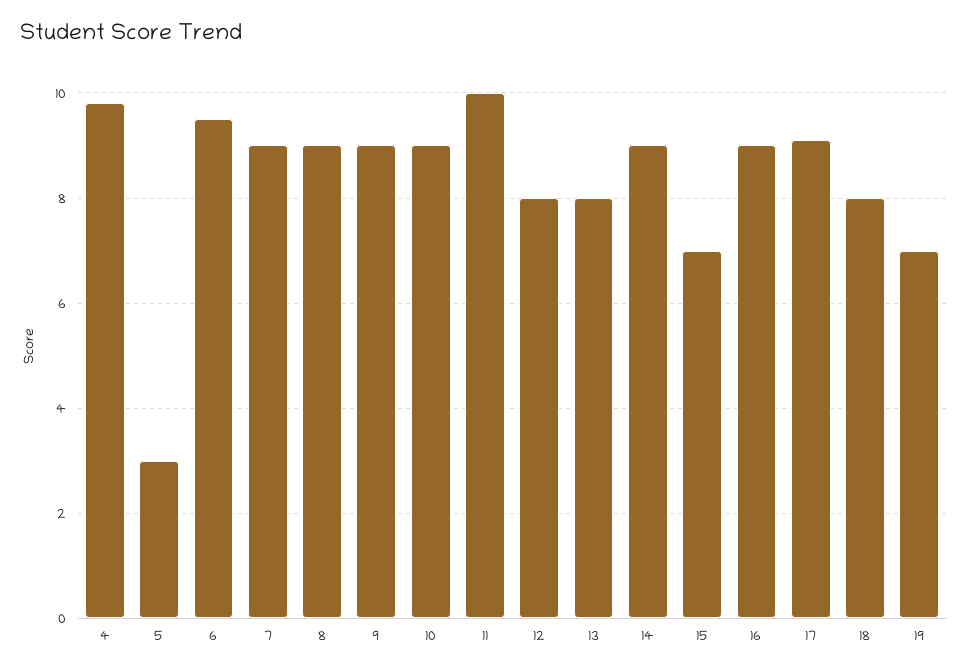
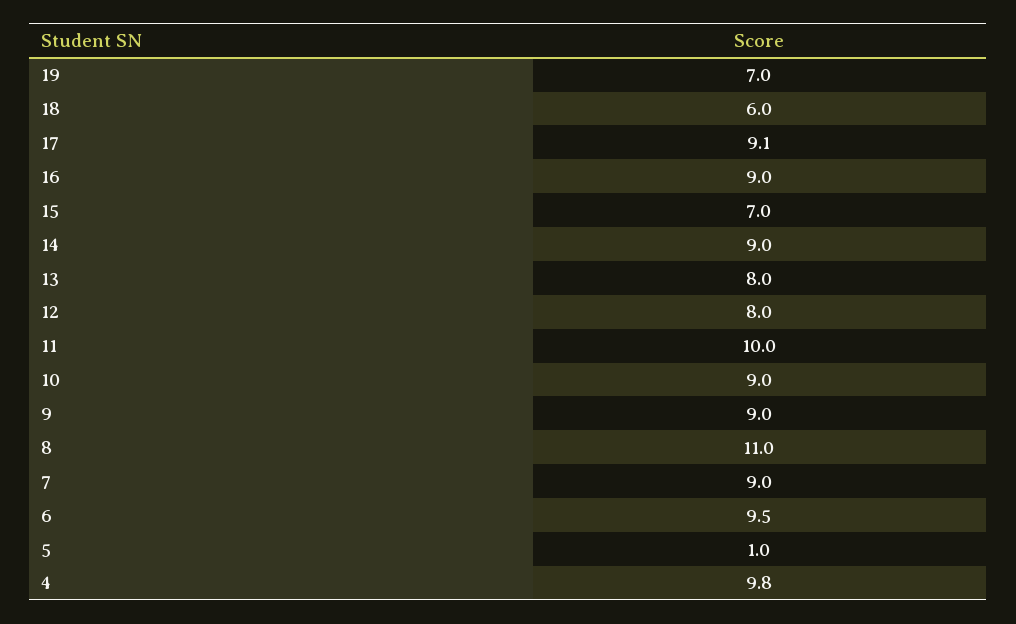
5: 3 -> 1
8: 9 -> 11
18: 8 -> 6

